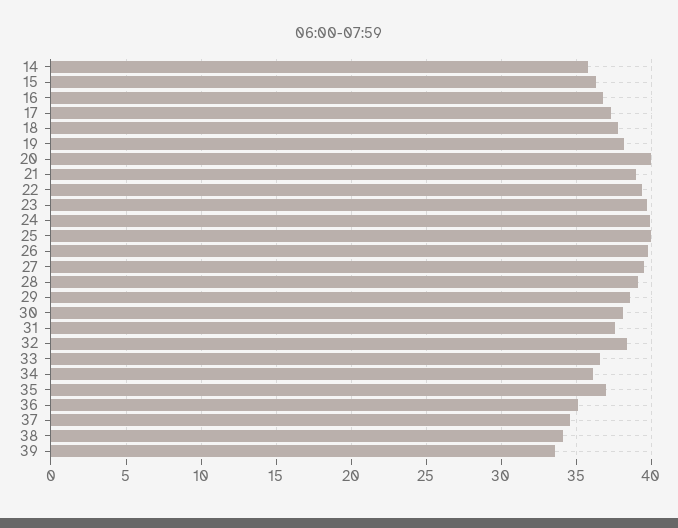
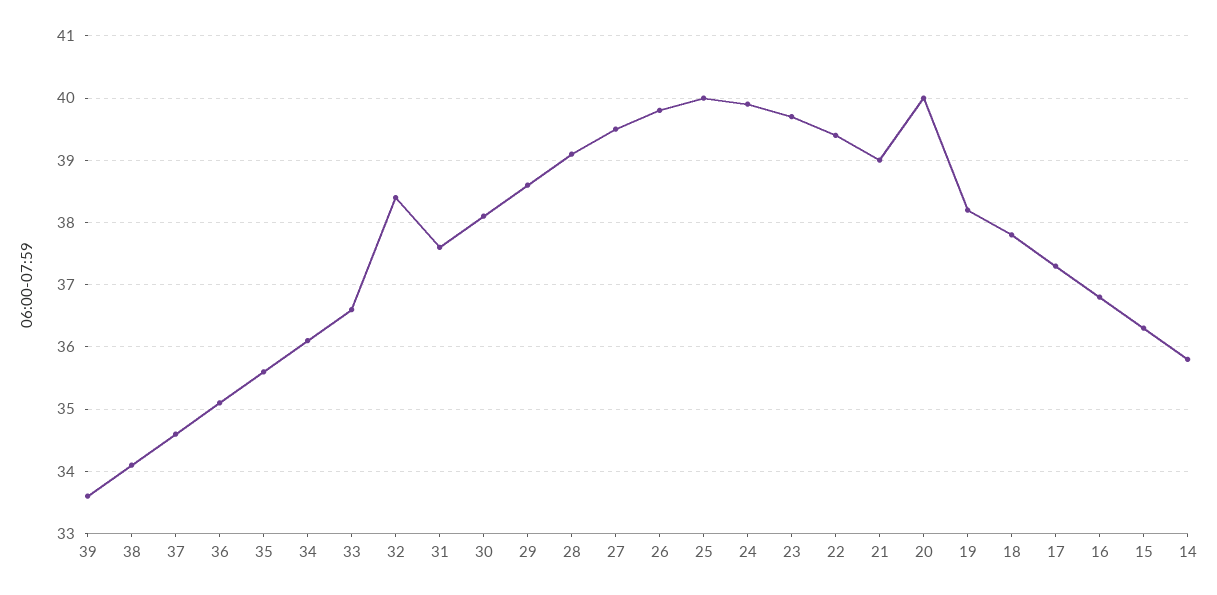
35: 37 -> 35.6

